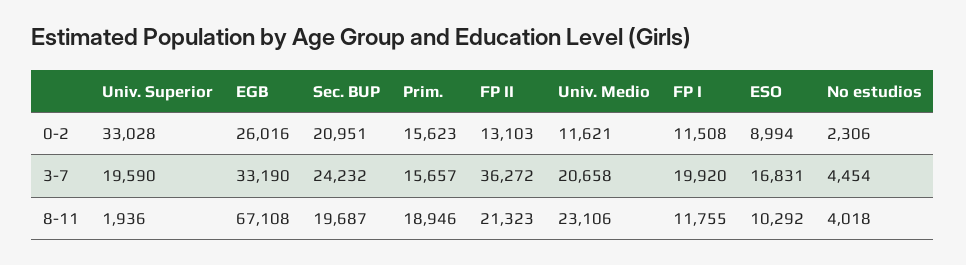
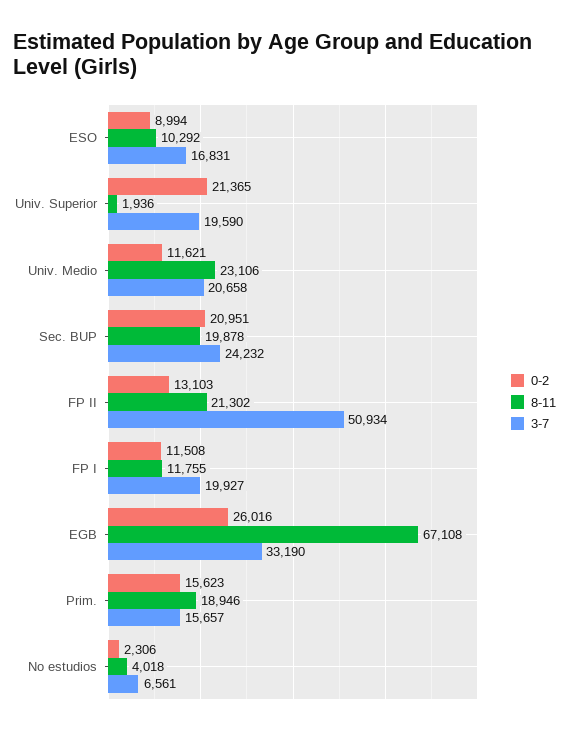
0-2, Univ. Superior: 33028 -> 21365
3-7, FP II: 36272 -> 50934
3-7, FP I: 19920 -> 19927
3-7, No estudios: 4454 -> 6561
8-11, Sec. BUP: 19687 -> 19878
8-11, FP II: 21323 -> 21302

